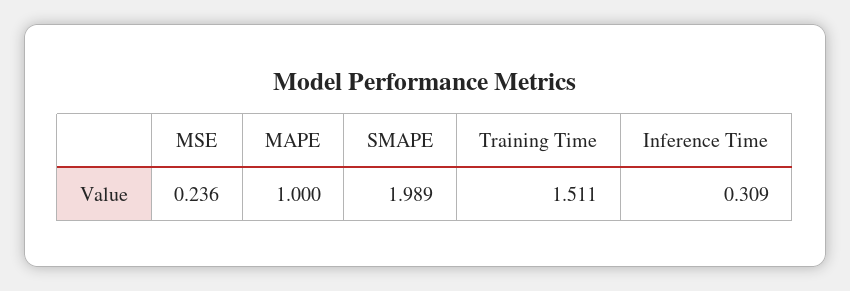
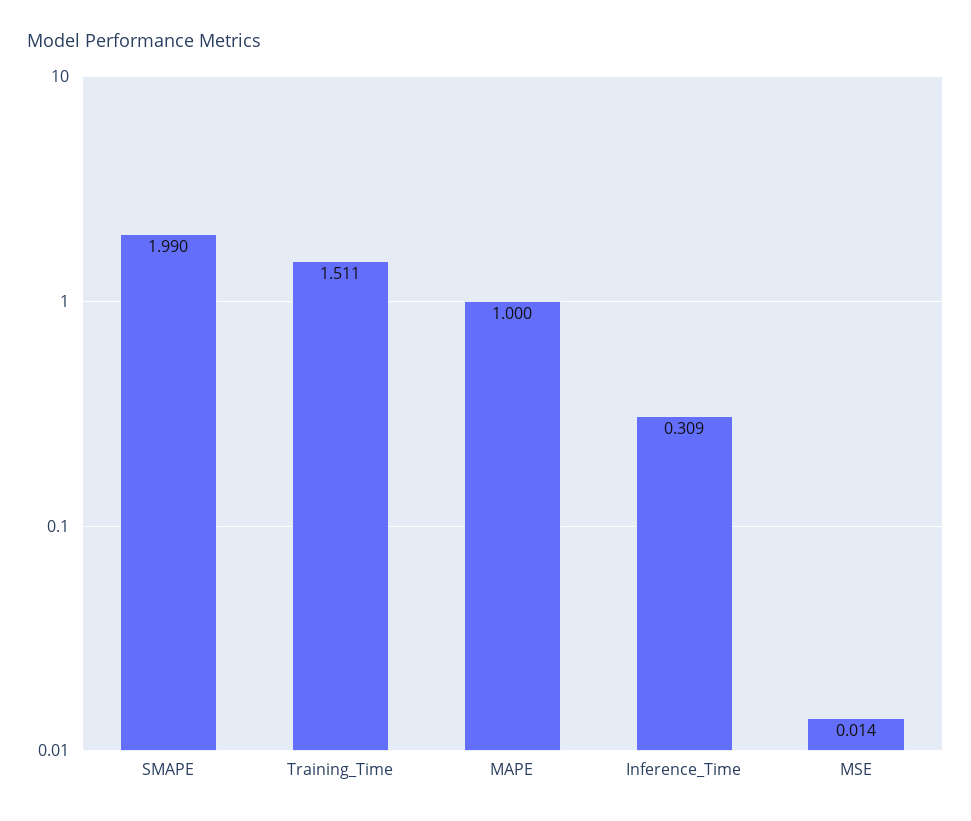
MSE: 0.236 -> 0.014
SMAPE: 1.989 -> 1.99

